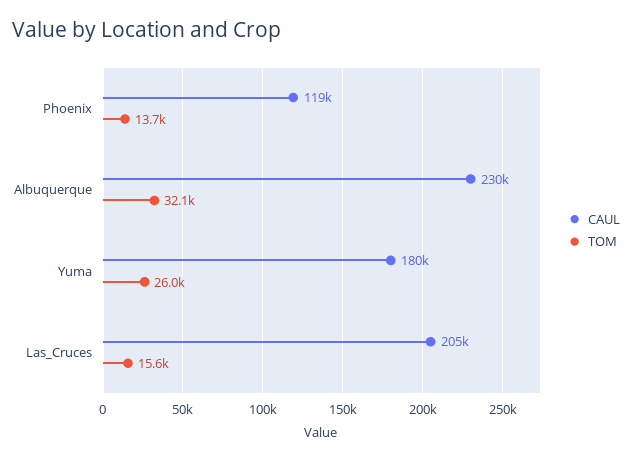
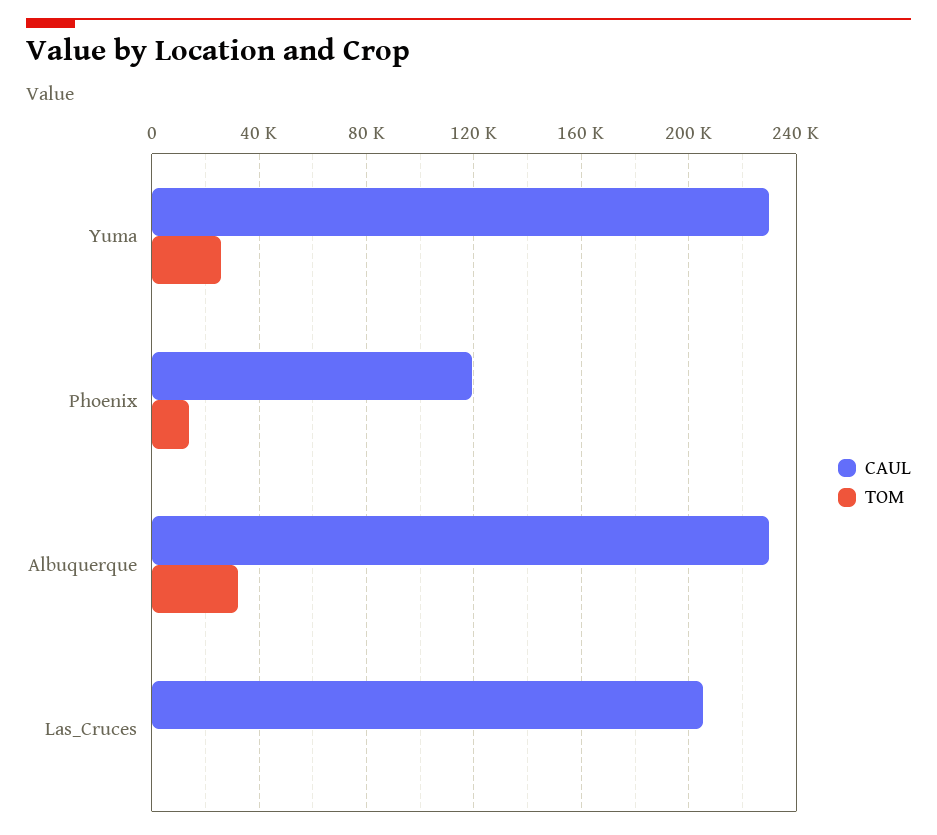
CAUL, Yuma: 180000 -> 230000
TOM, Las_Cruces: 15600 -> 0

